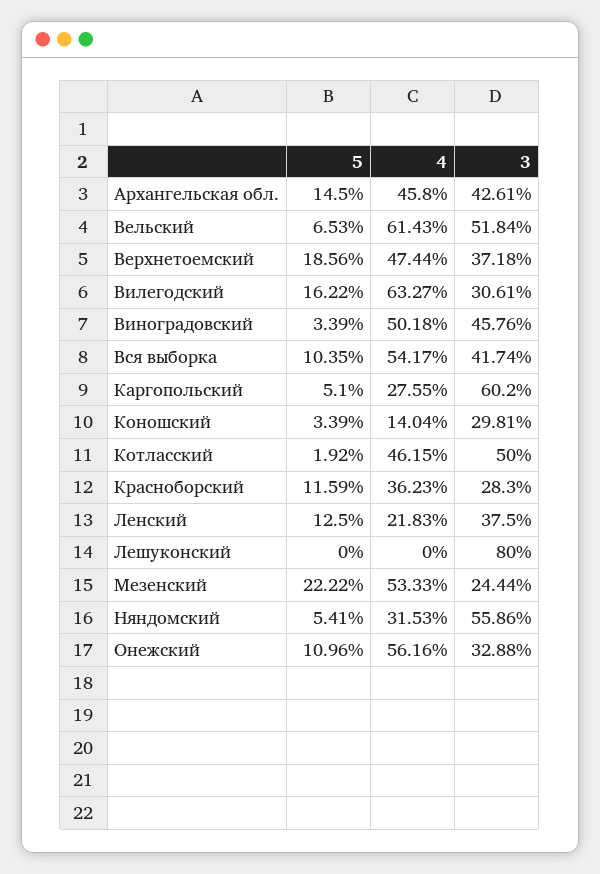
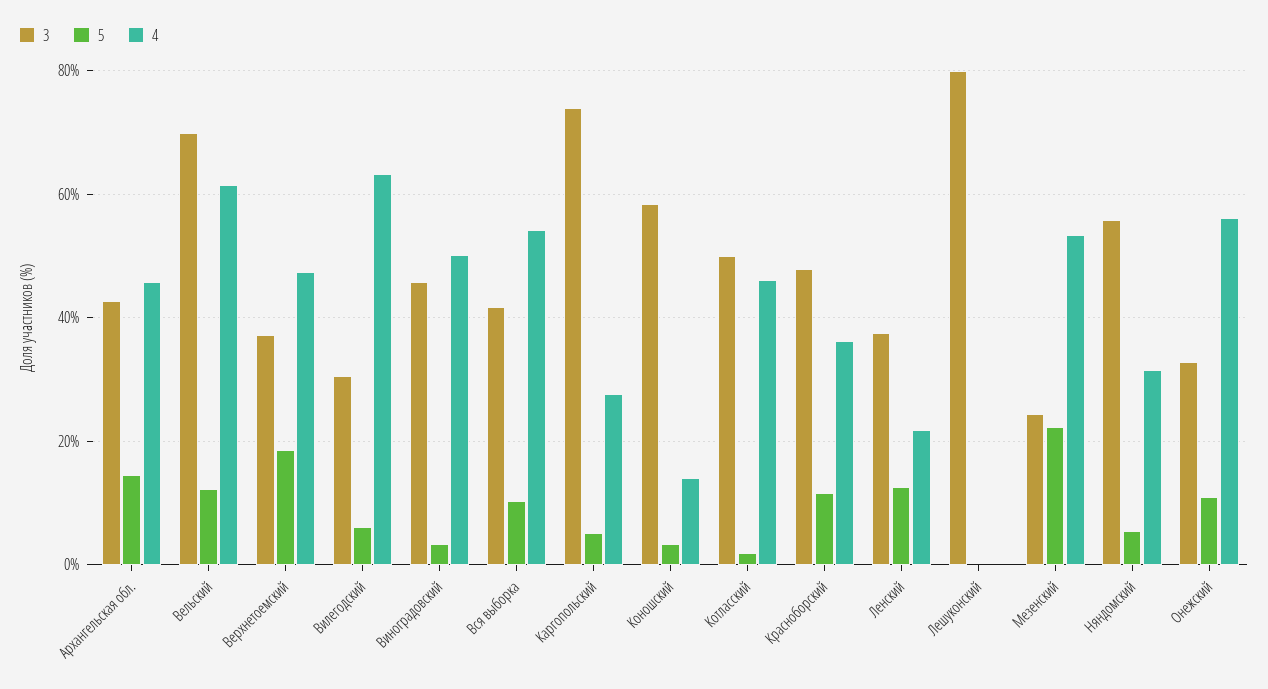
5, Вельский: 6.53 -> 12
3, Вельский: 51.84 -> 70
5, Вилегодский: 16.22 -> 6
3, Каргопольский: 60.2 -> 74
3, Коношский: 29.81 -> 58
3, Красноборский: 28.3 -> 48

